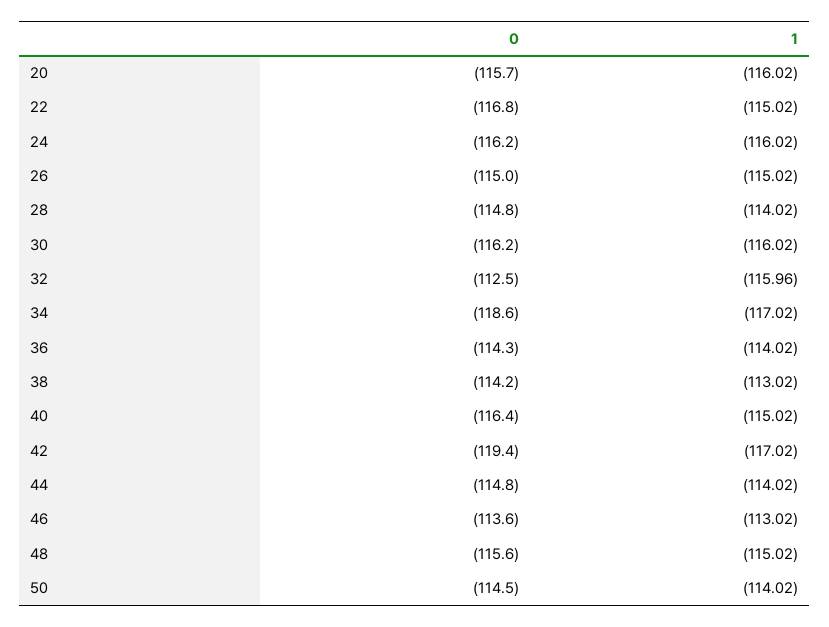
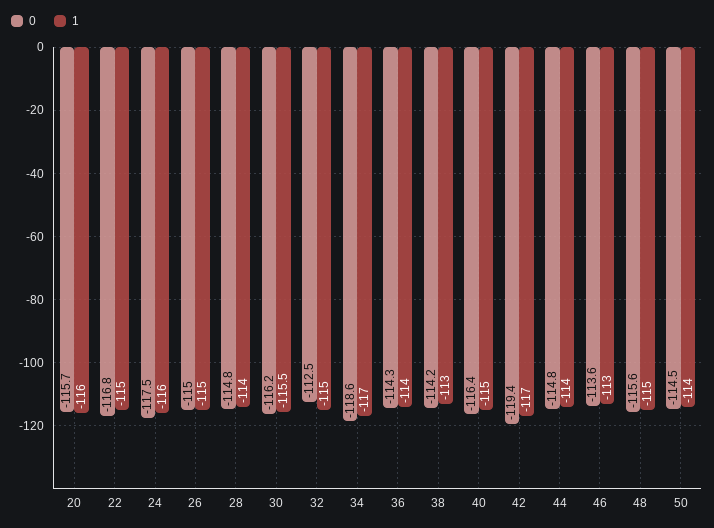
0, 24: -116.2 -> -117.5
1, 30: -116.02 -> -115.5
1, 32: -115.96 -> -115

